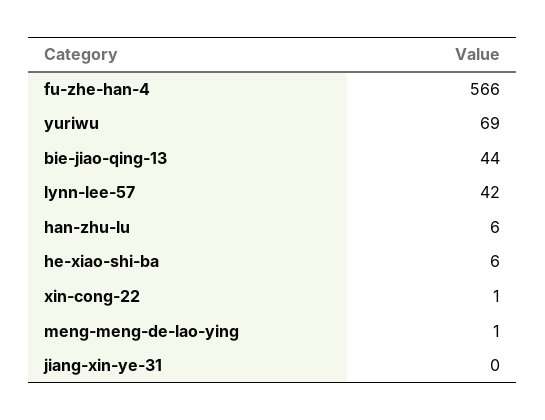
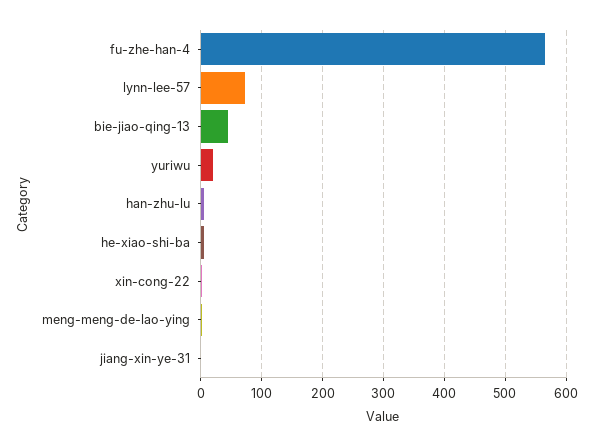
yuriwu: 69 -> 20
lynn-lee-57: 42 -> 70

